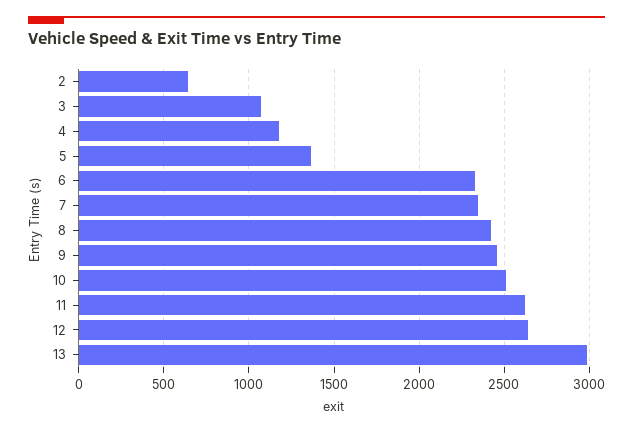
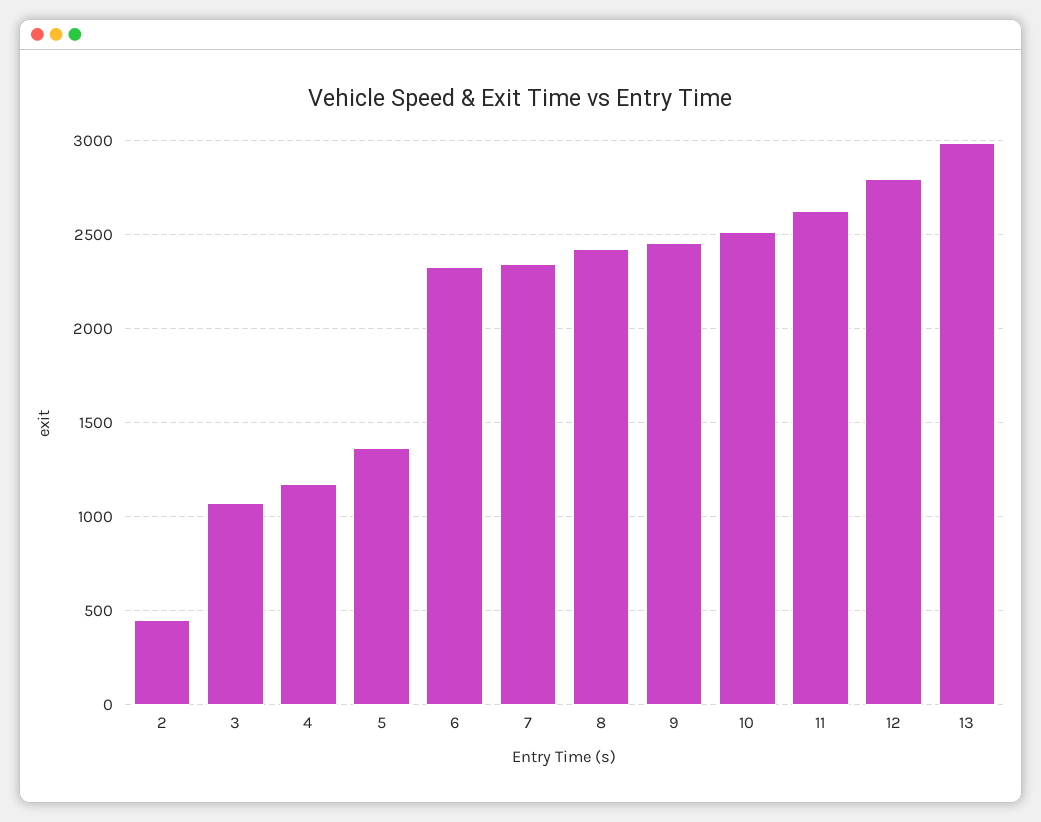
2: 650 -> 450
12: 2650 -> 2800

